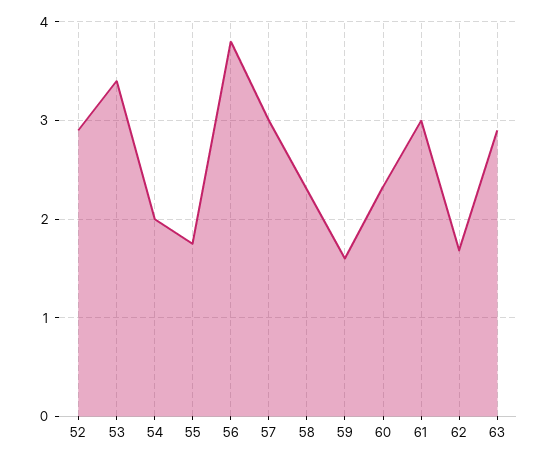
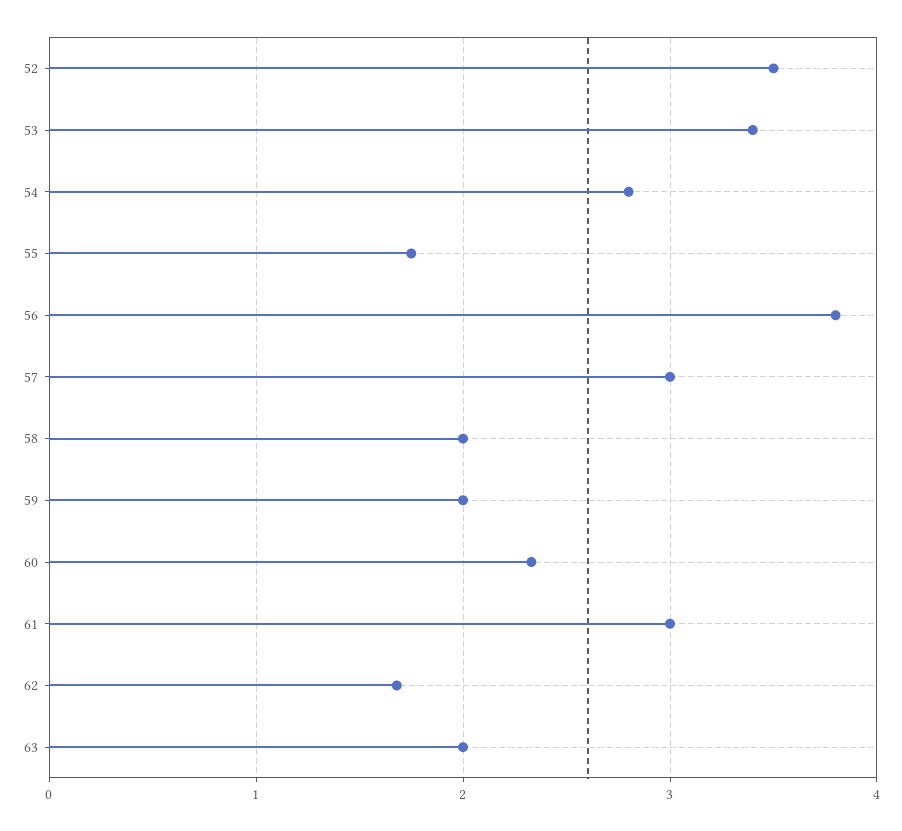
52: 2.9 -> 3.5
54: 2 -> 2.8
58: 2.3 -> 2
59: 1.6 -> 2
63: 2.9 -> 2

